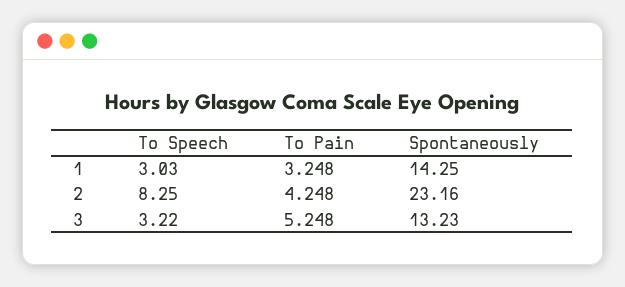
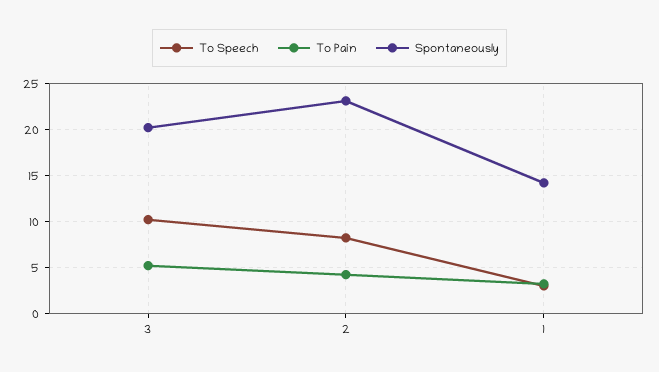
To Speech, 3: 3.22 -> 10
Spontaneously, 3: 13.23 -> 20

